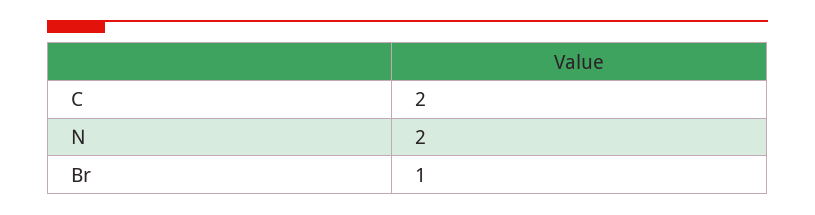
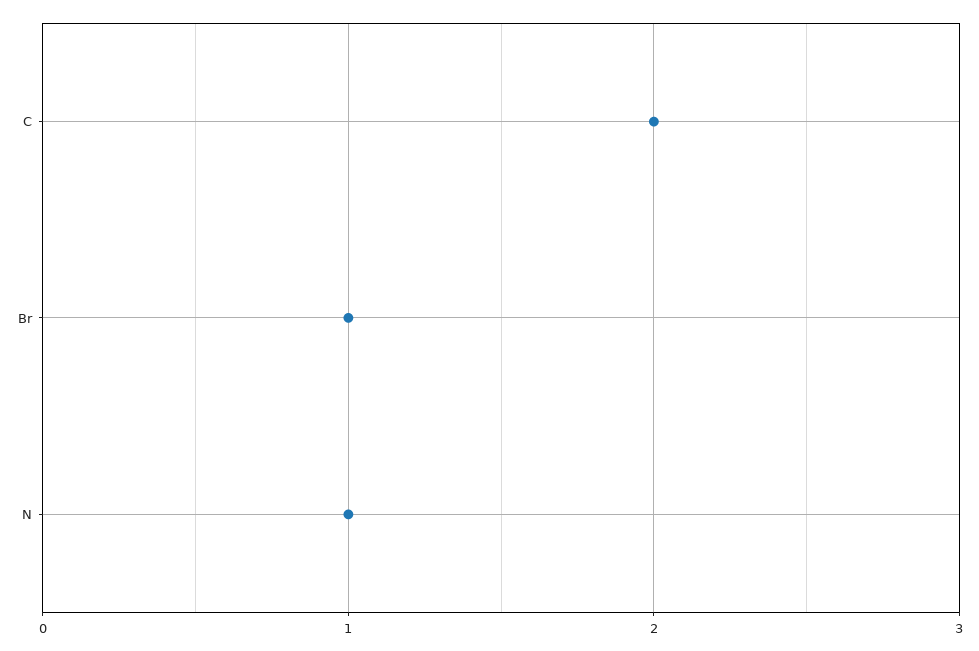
N: 2 -> 1

